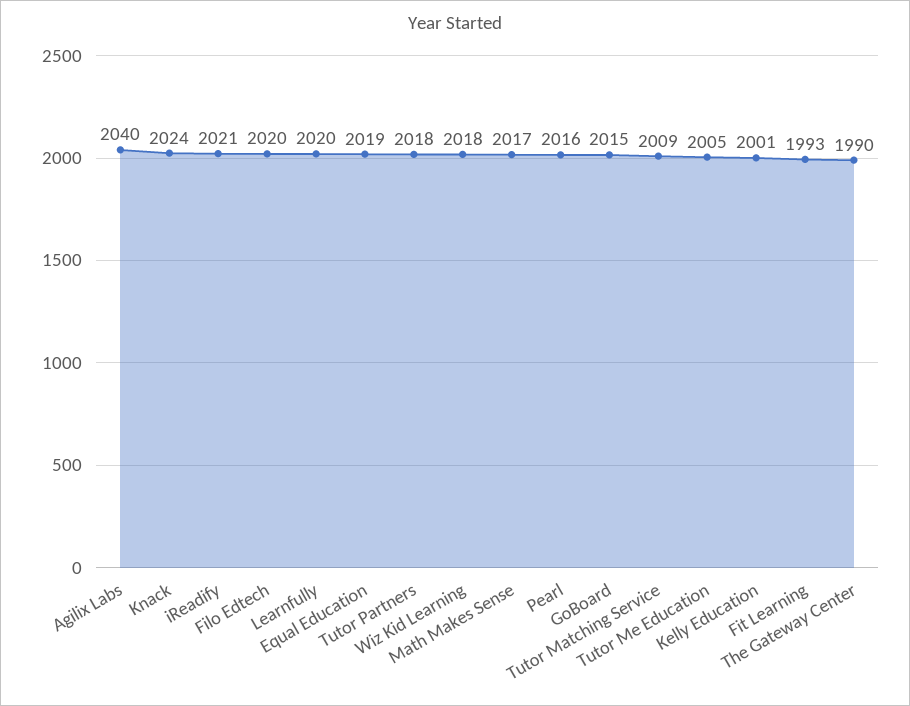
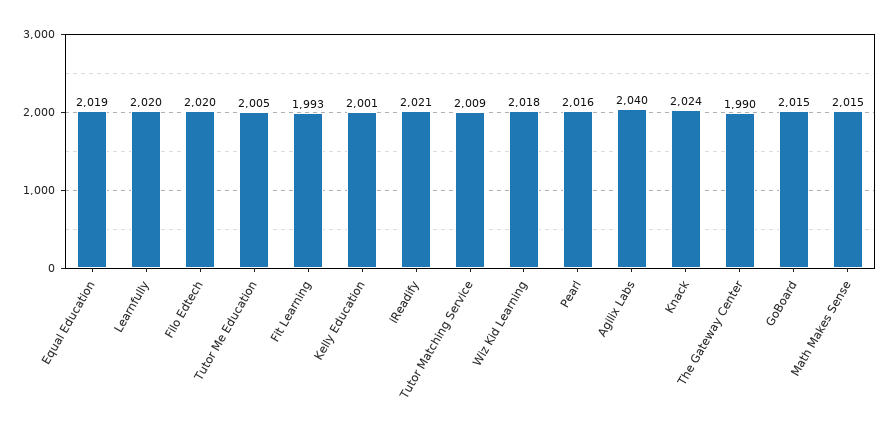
Tutor Partners: 2018 -> none
Math Makes Sense: 2017 -> 2015

